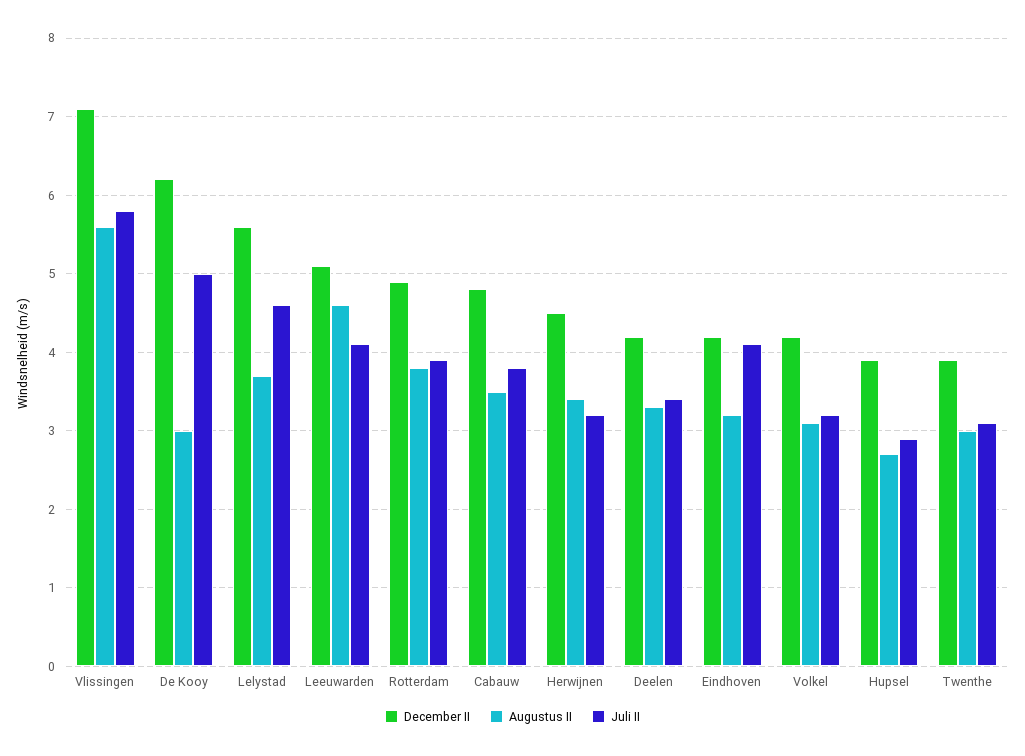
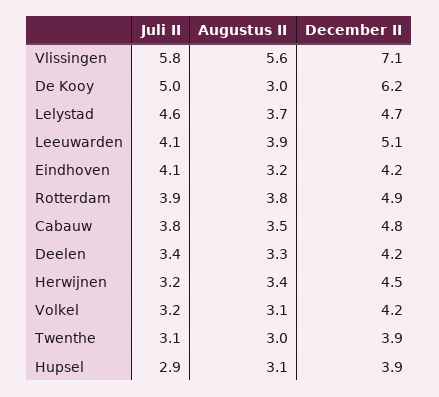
December II, Lelystad: 5.6 -> 4.7
Augustus II, Leeuwarden: 4.6 -> 3.9
Augustus II, Hupsel: 2.7 -> 3.1

